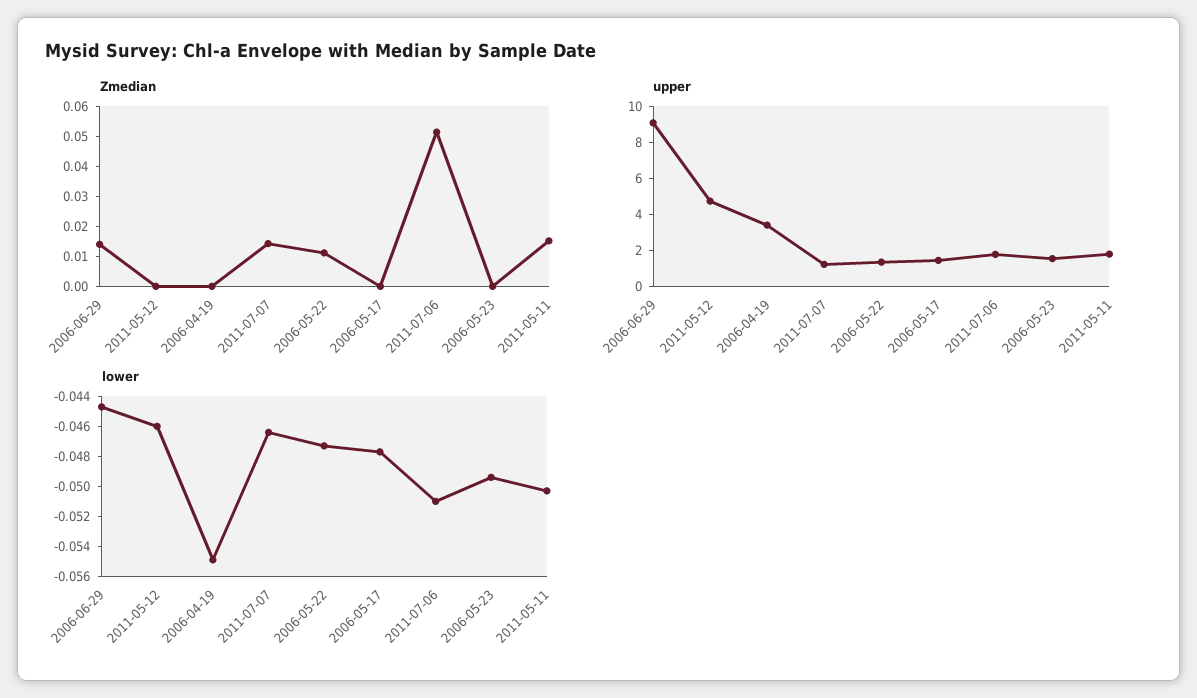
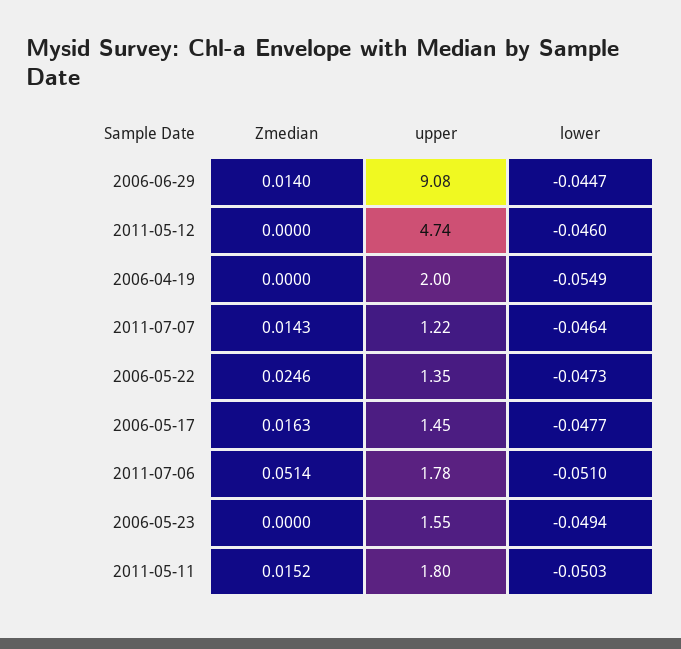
Zmedian, 2006-05-22: 0.01 -> 0.0246
Zmedian, 2006-05-17: 0 -> 0.0163
upper, 2006-04-19: 3.5 -> 2

